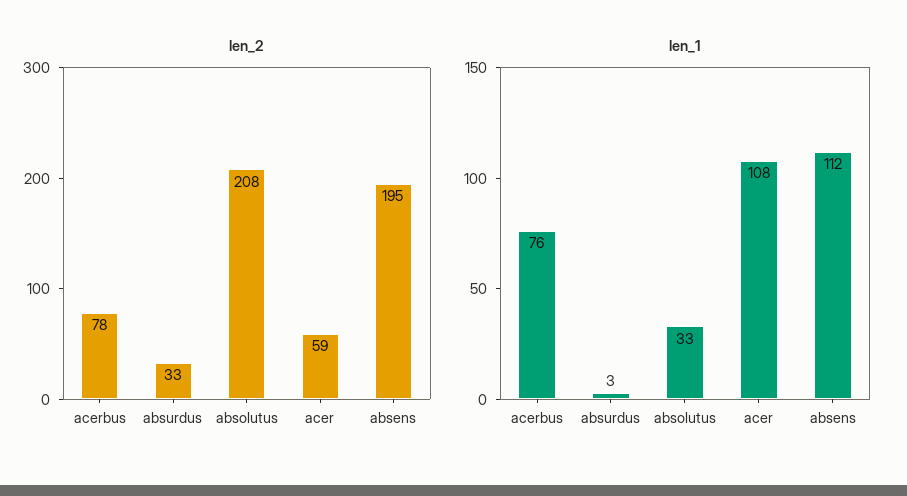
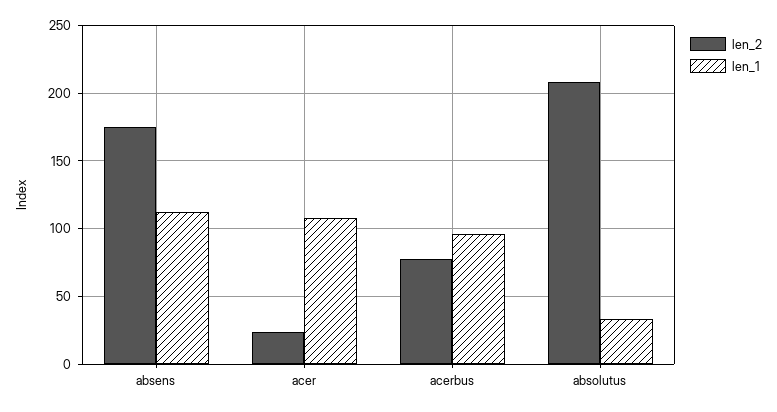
len_2, absurdus: 33 -> none
len_2, acer: 59 -> 25
len_2, absens: 195 -> 175
len_1, acerbus: 76 -> 95
len_1, absurdus: 3 -> none

